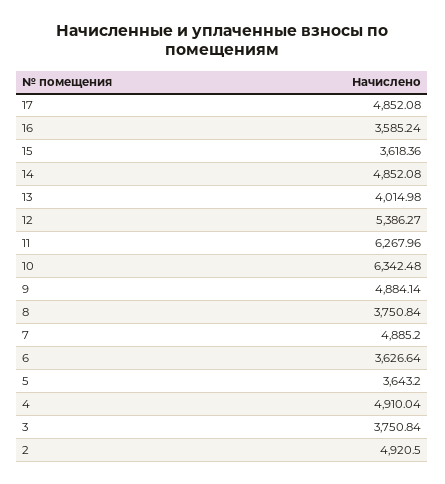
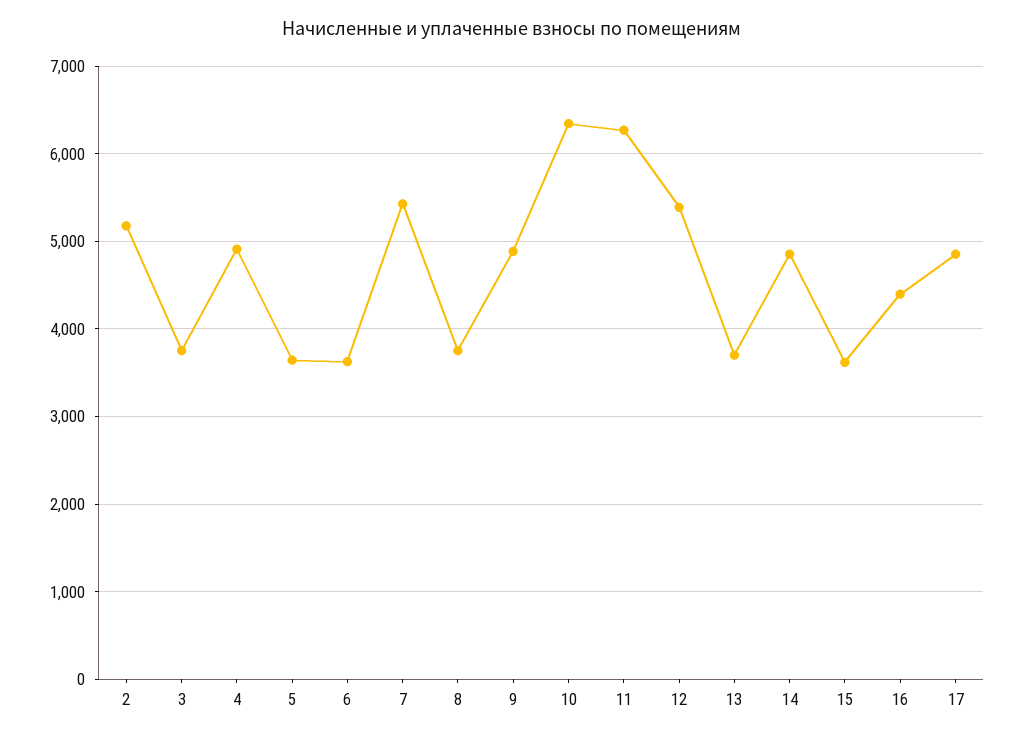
16: 3585.24 -> 4400
13: 4014.98 -> 3700
7: 4885.2 -> 5400
2: 4920.5 -> 5200

